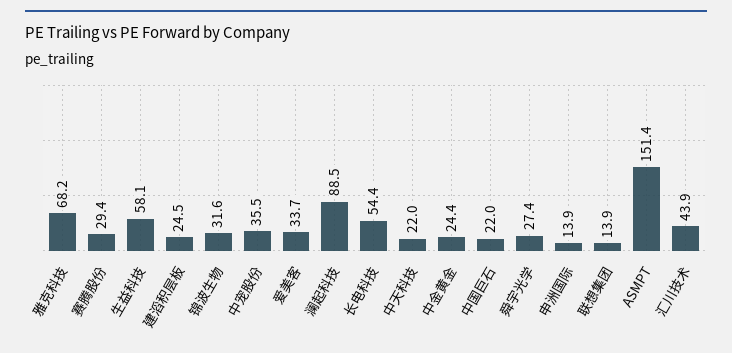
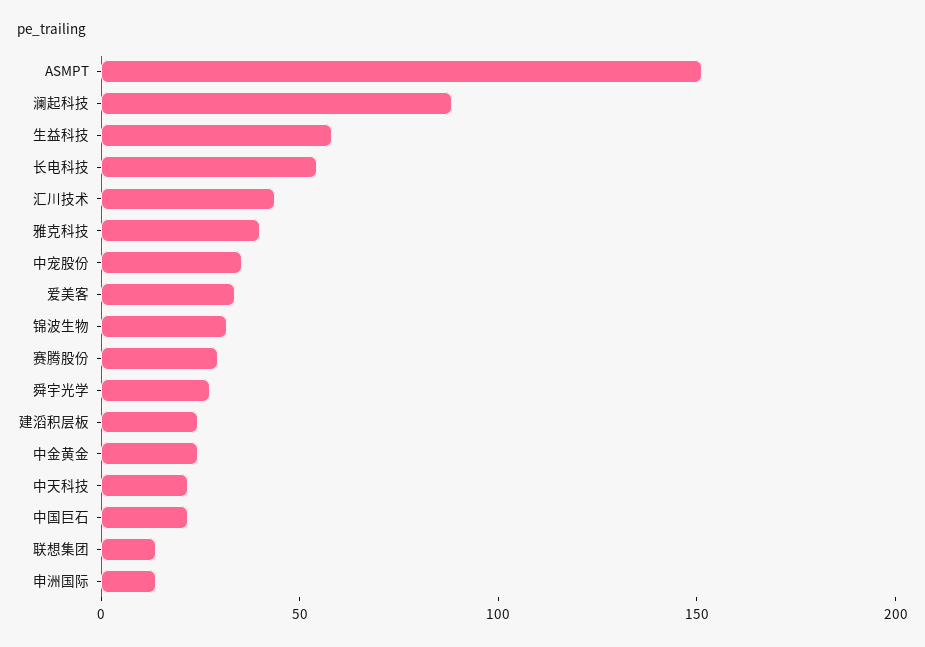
雅克科技: 68.2 -> 40

